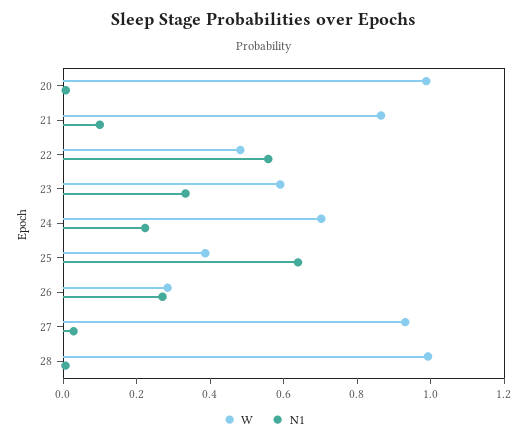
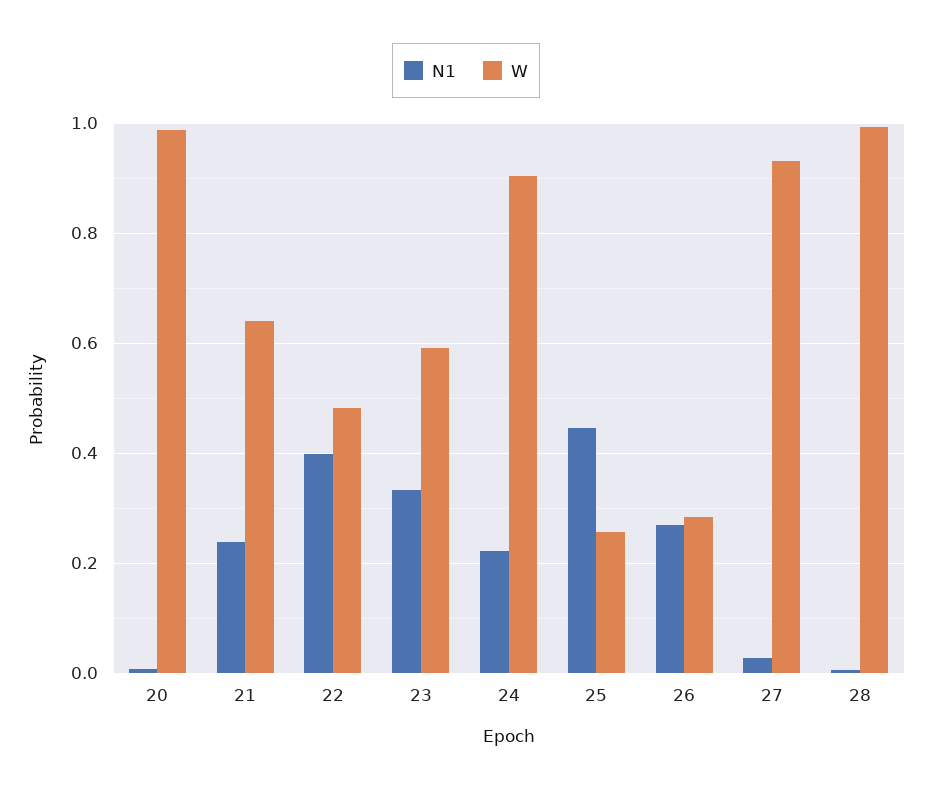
W, 21: 0.85 -> 0.64
N1, 21: 0.1 -> 0.24
N1, 22: 0.55 -> 0.4
W, 24: 0.7 -> 0.9
W, 25: 0.4 -> 0.26
N1, 25: 0.65 -> 0.44

